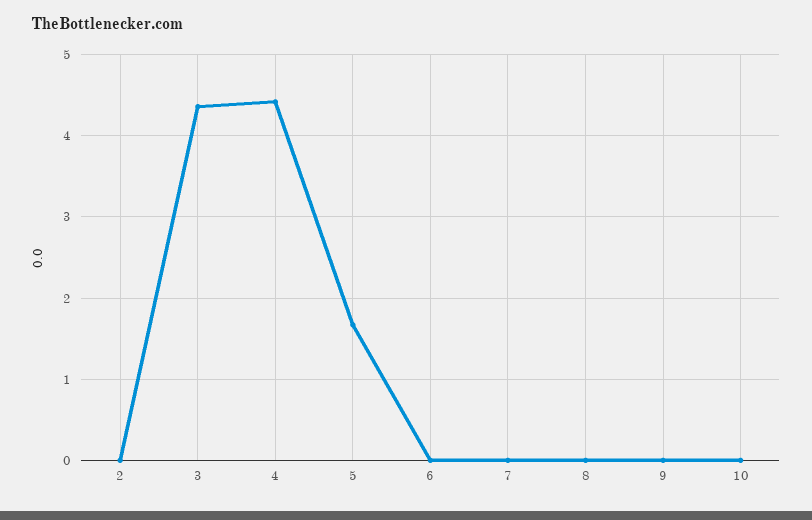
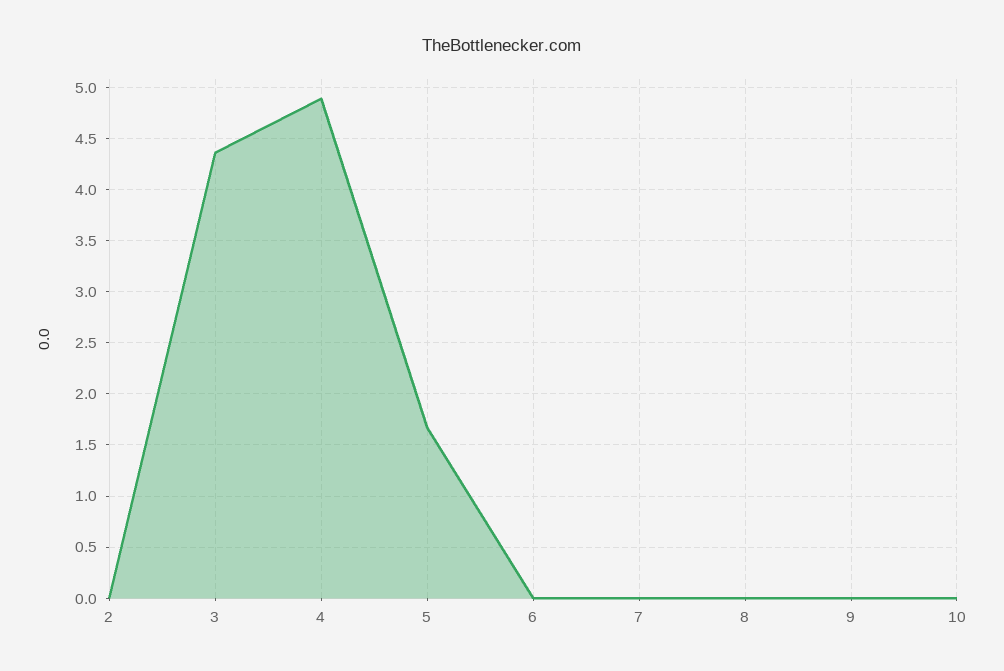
4: 4.4 -> 4.9

